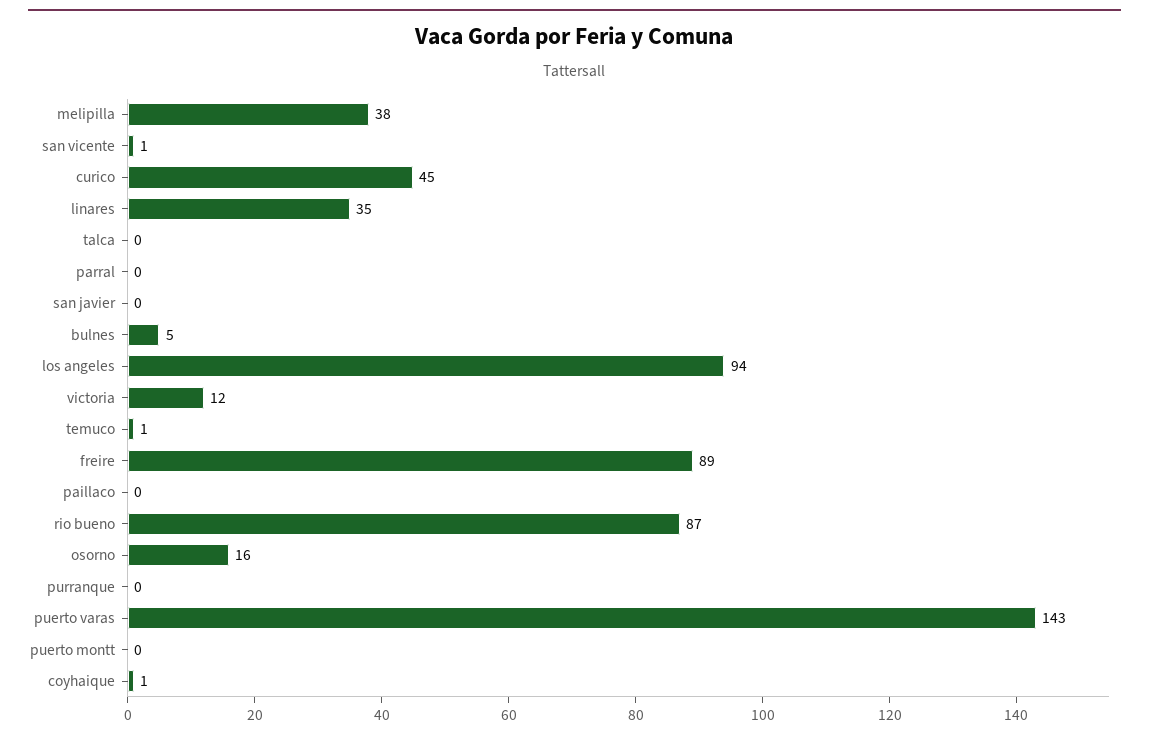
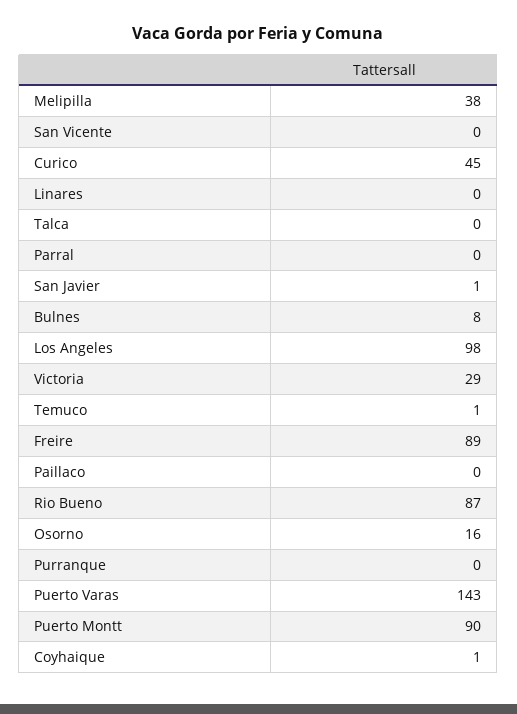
san vicente: 1 -> 0
linares: 35 -> 0
san javier: 0 -> 1
bulnes: 5 -> 8
los angeles: 94 -> 98
victoria: 12 -> 29
puerto montt: 0 -> 90

